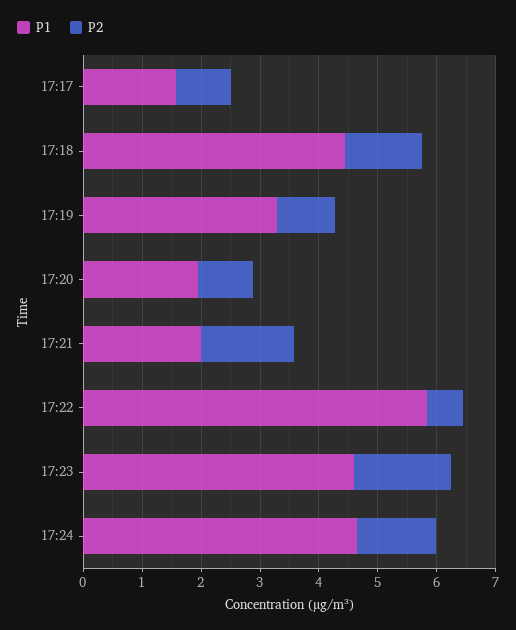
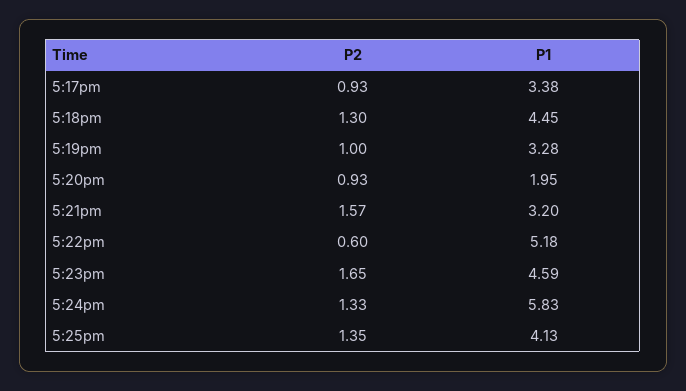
P1, 17:17: 1.6 -> 3.38
P1, 17:21: 2 -> 3.2
P1, 17:22: 5.8 -> 5.18
P1, 17:24: 4.6 -> 5.83
P2, 5:25pm: none -> 1.35
P1, 5:25pm: none -> 4.13

